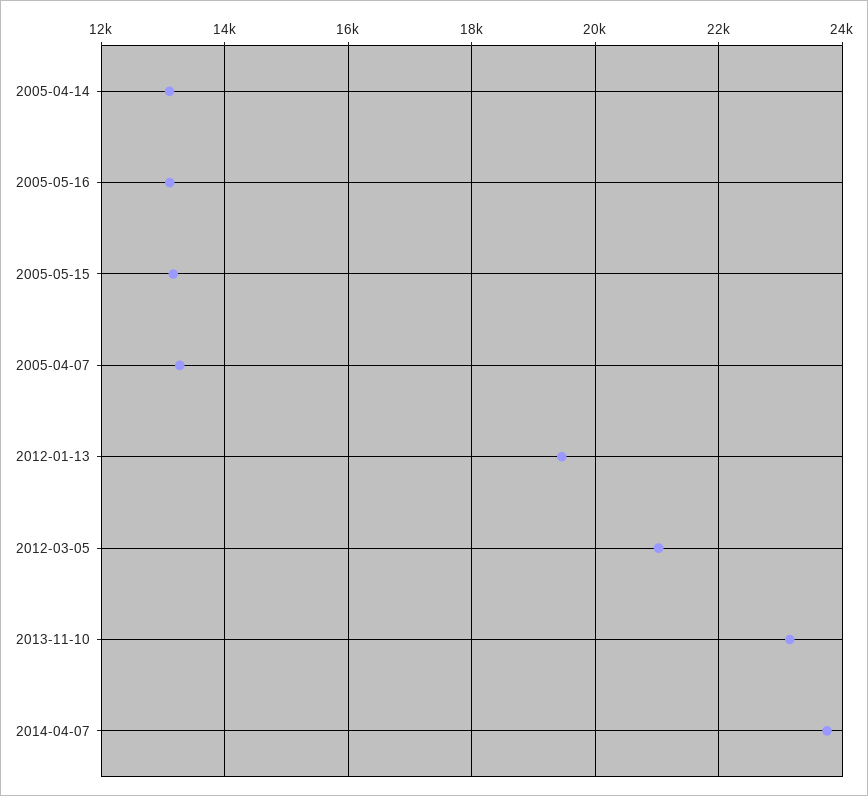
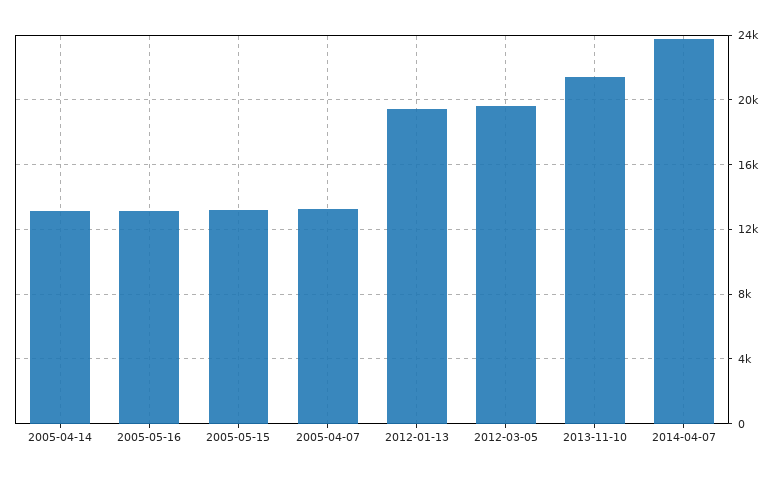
2012-03-05: 21000 -> 19500
2013-11-10: 23200 -> 21500

